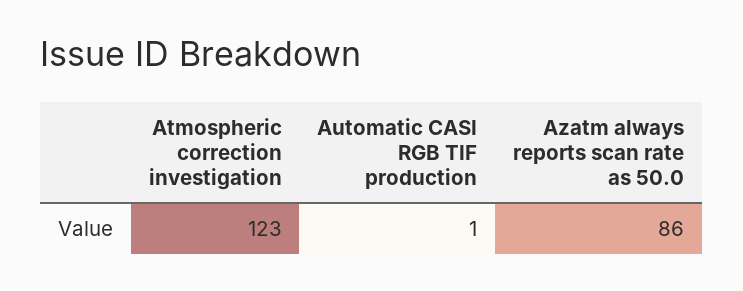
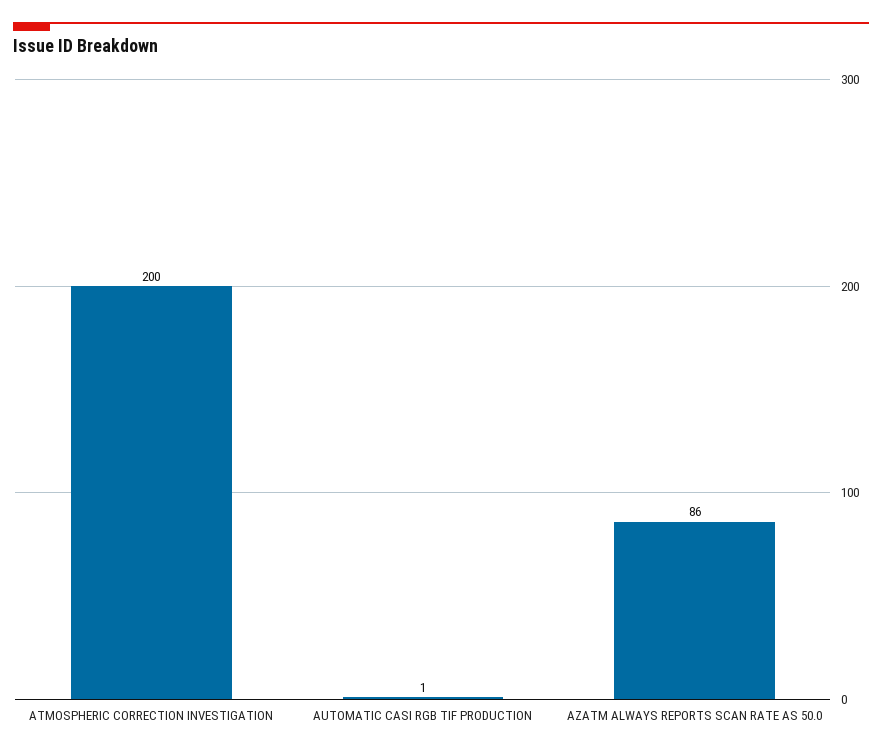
Atmospheric correction investigation: 123 -> 200

